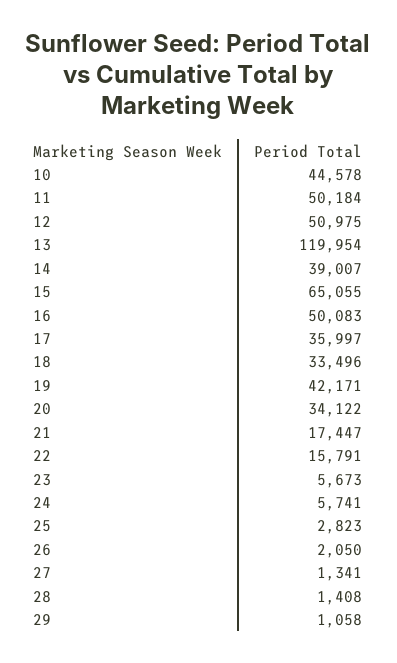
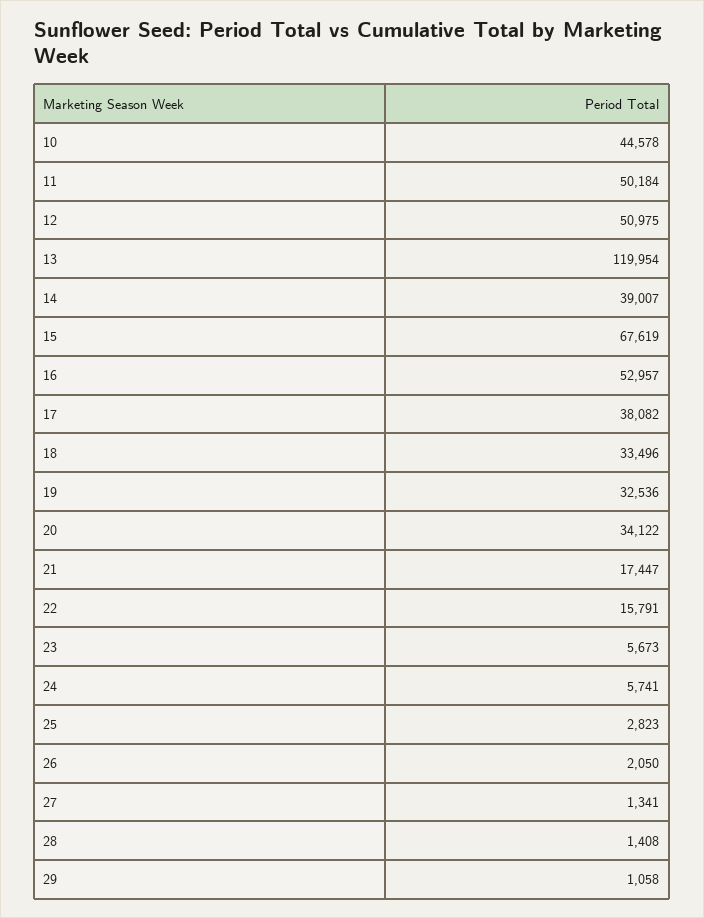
15: 65055 -> 67619
16: 50083 -> 52957
17: 35997 -> 38082
19: 42171 -> 32536

